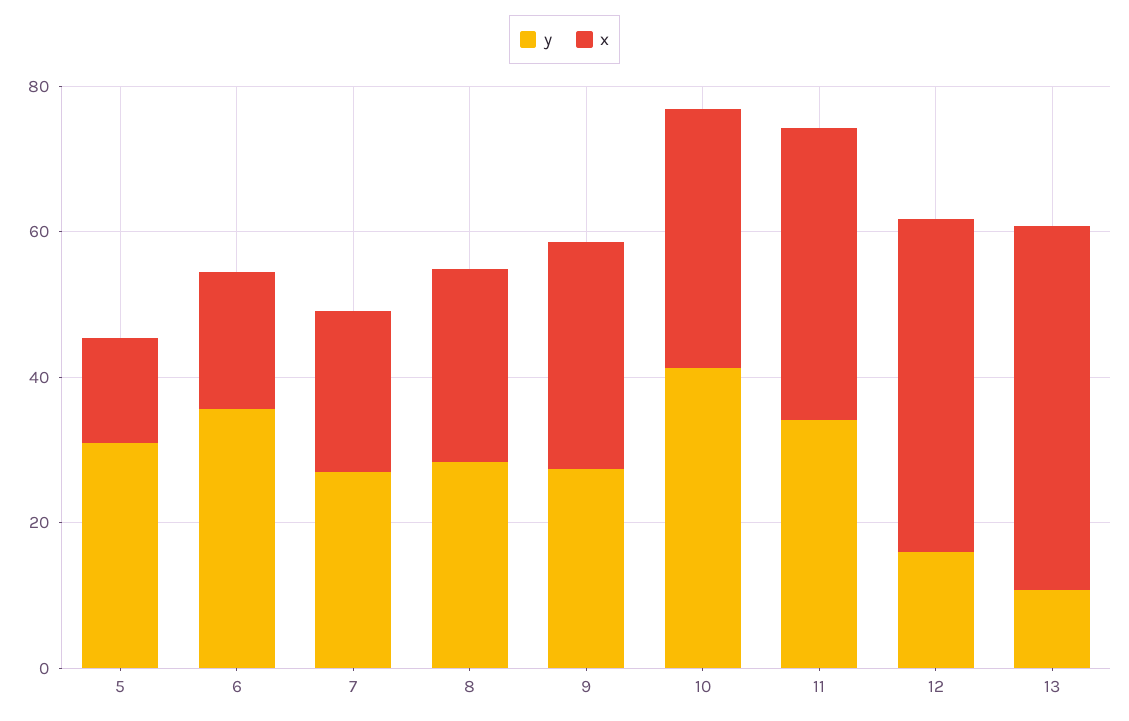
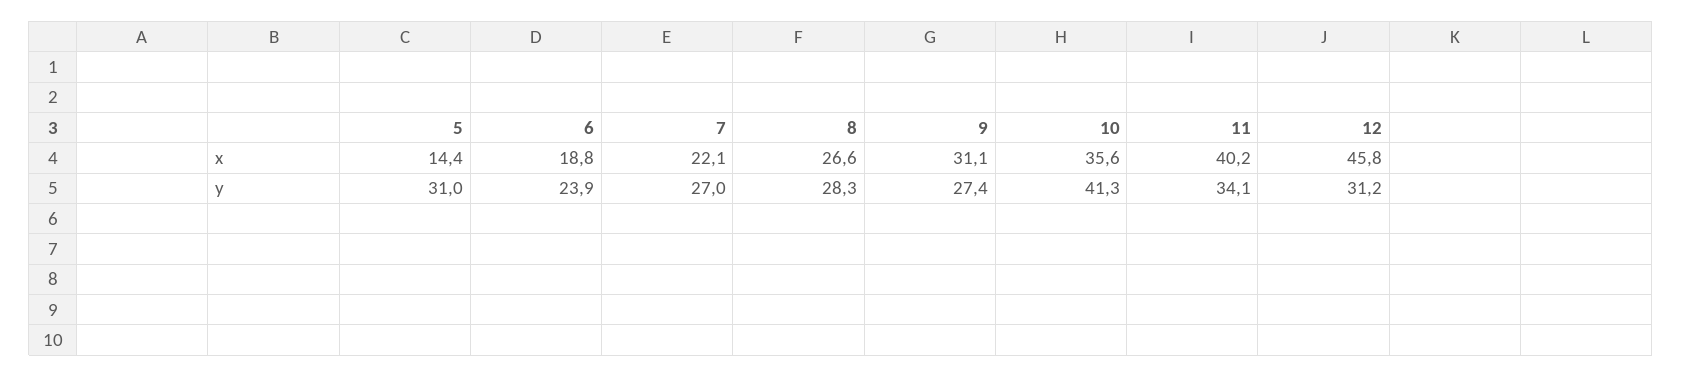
y, 6: 35 -> 23.9
y, 12: 15 -> 31.2
y, 13: 10 -> none
x, 13: 50 -> none

